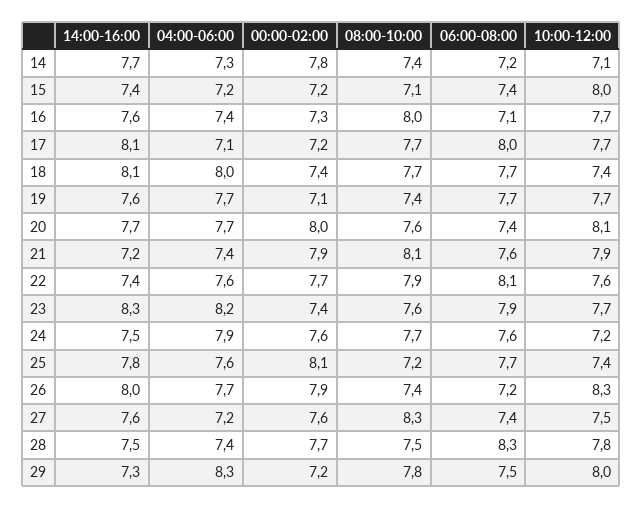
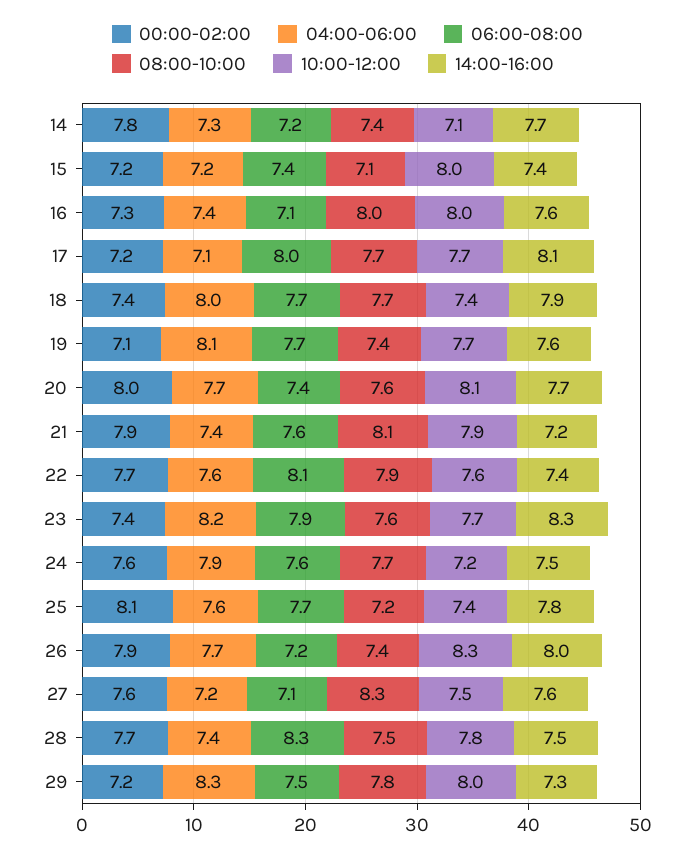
10:00-12:00, 16: 7.7 -> 8
14:00-16:00, 18: 8.1 -> 7.9
04:00-06:00, 19: 7.7 -> 8.1
06:00-08:00, 27: 7.4 -> 7.1

